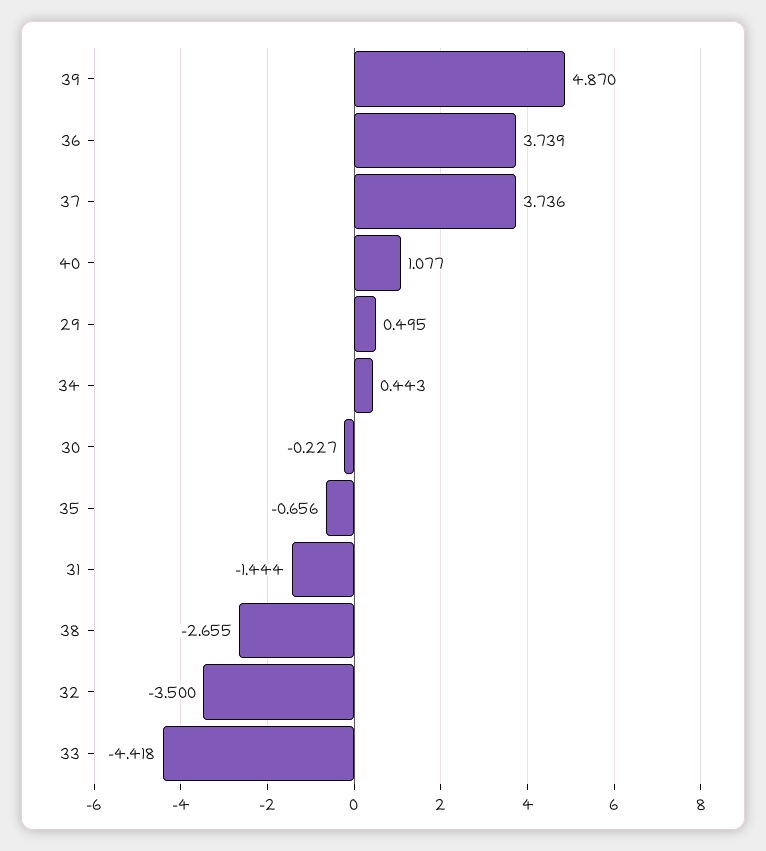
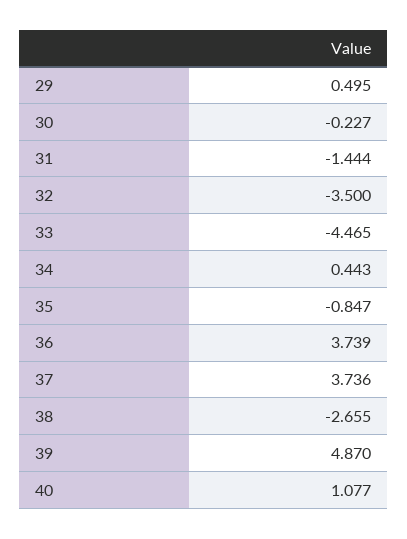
35: -0.656 -> -0.847
33: -4.418 -> -4.465

